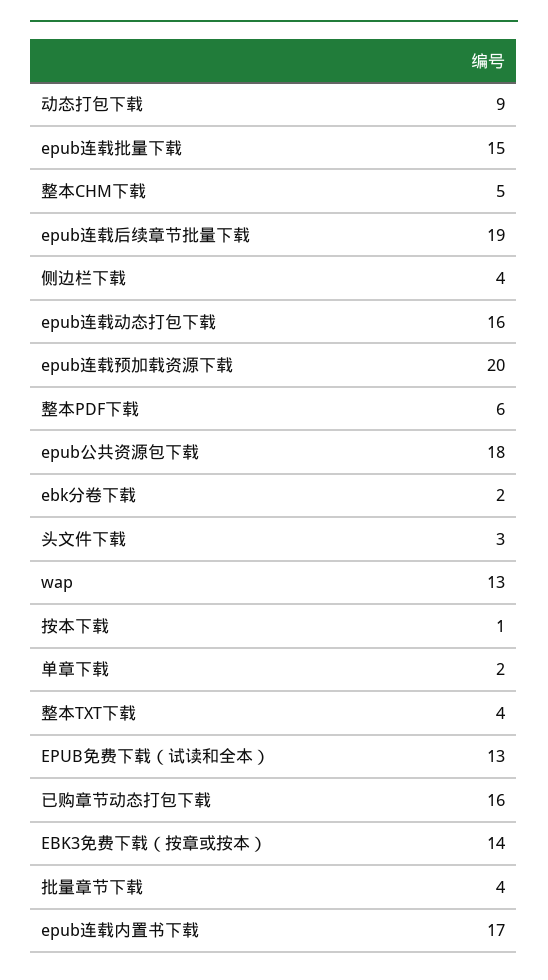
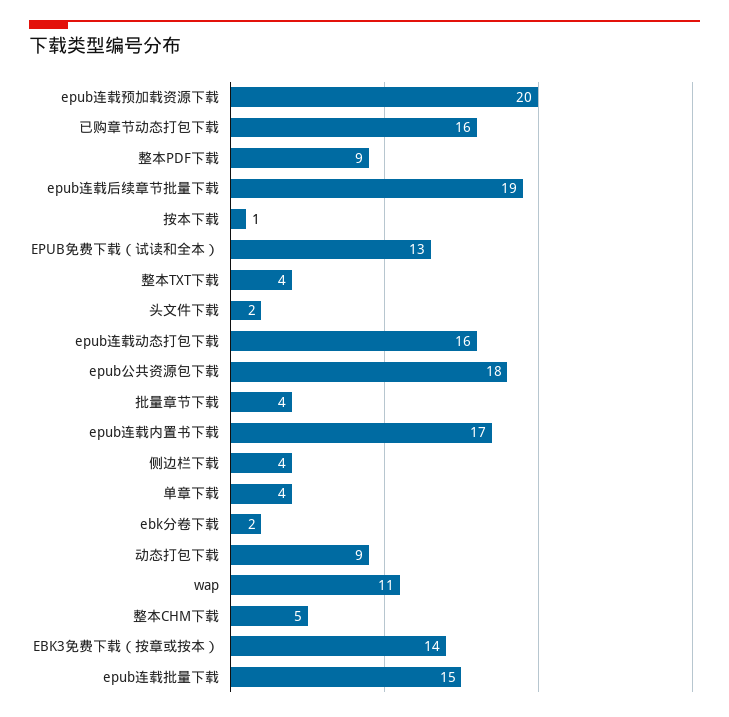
整本PDF下载: 6 -> 9
头文件下载: 3 -> 2
wap: 13 -> 11
单章下载: 2 -> 4

